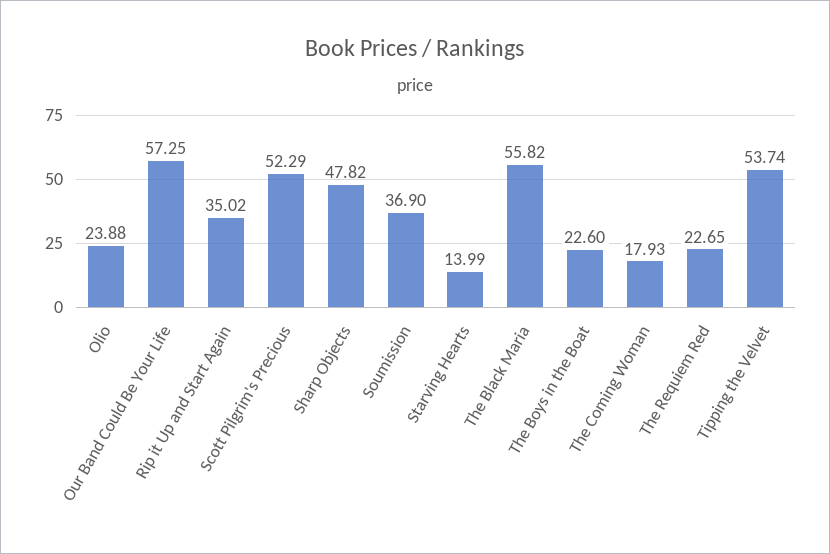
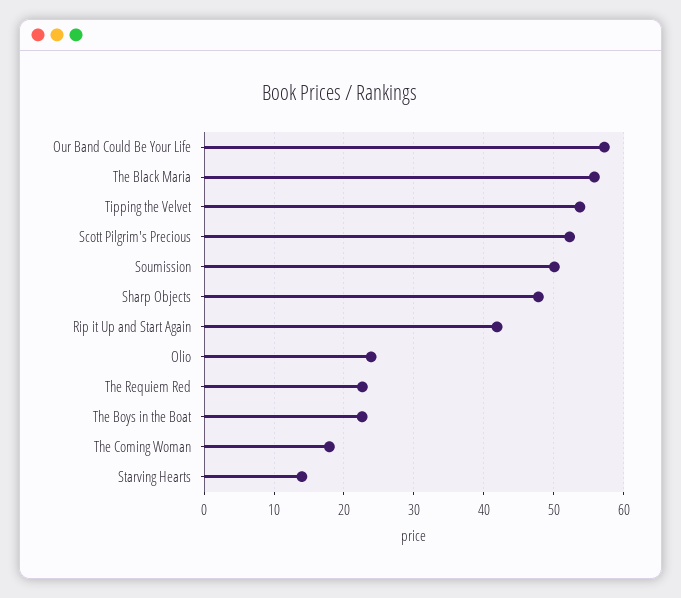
Rip it Up and Start Again: 35.02 -> 42
Soumission: 36.9 -> 50

